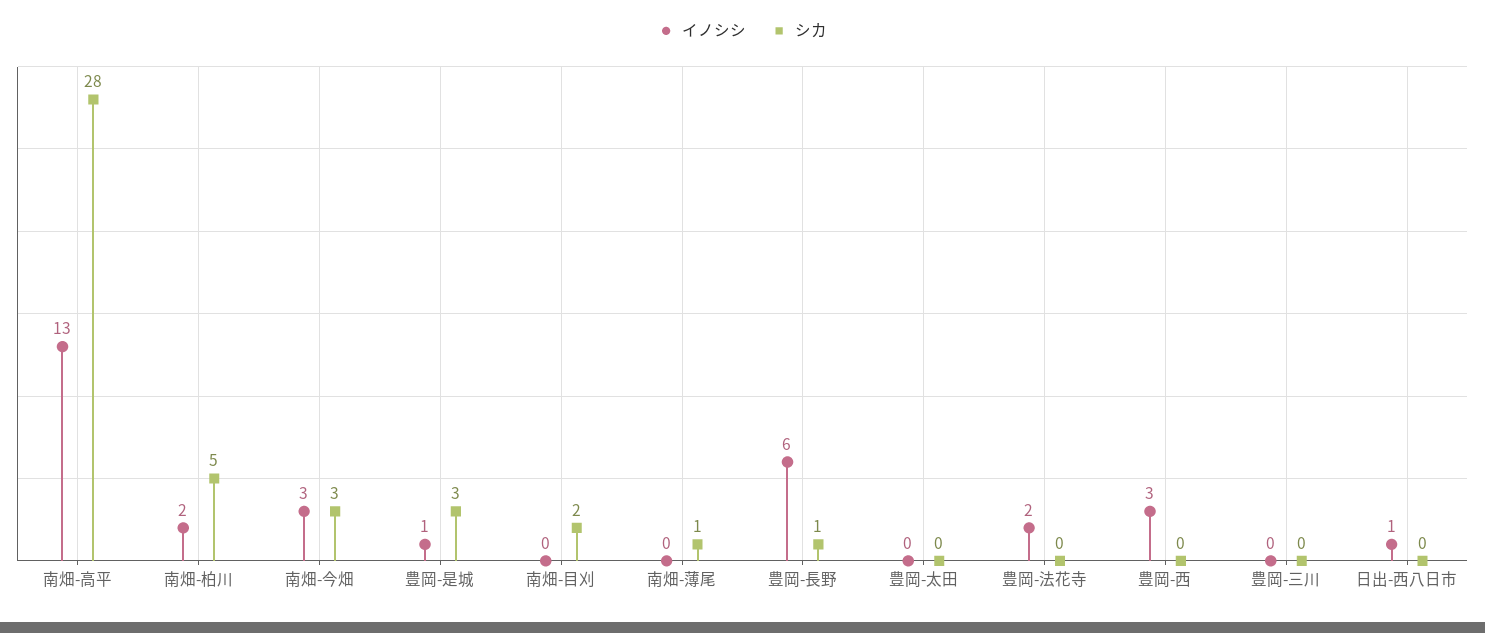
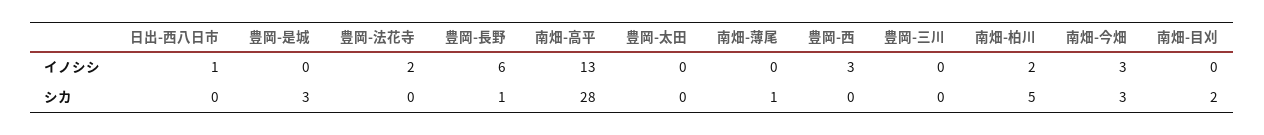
イノシシ, 豊岡-是城: 1 -> 0

